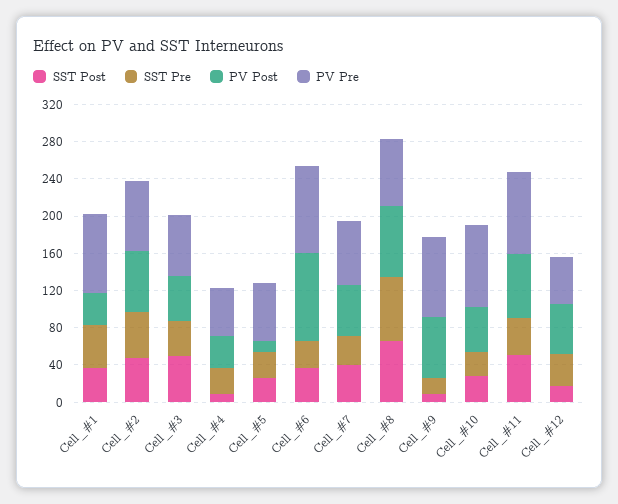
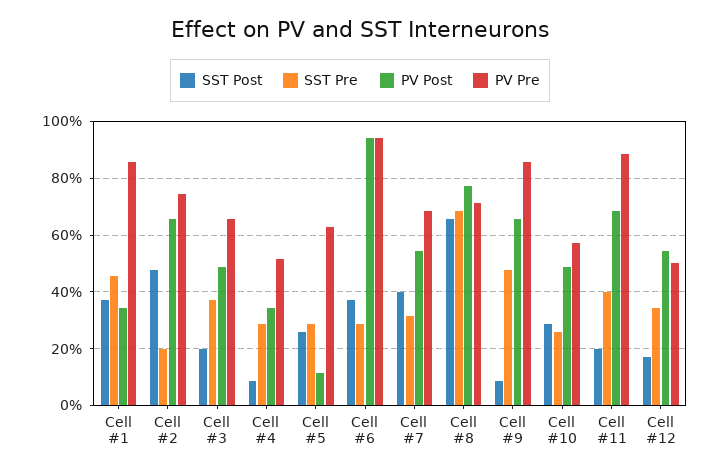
SST Pre, Cell_#2: 50 -> 20
SST Post, Cell_#3: 50 -> 20
SST Pre, Cell_#9: 20 -> 47.5
PV Pre, Cell_#10: 90 -> 57.5
SST Post, Cell_#11: 50 -> 20

